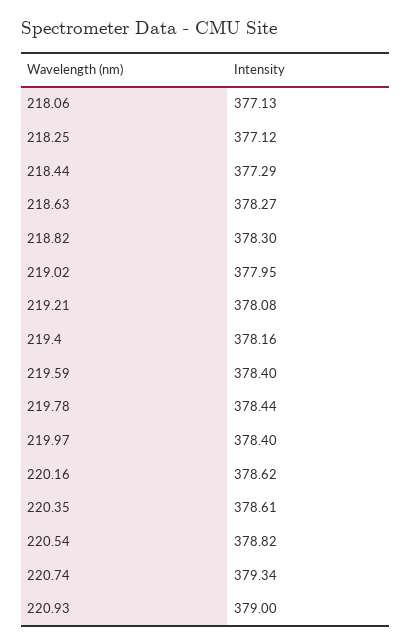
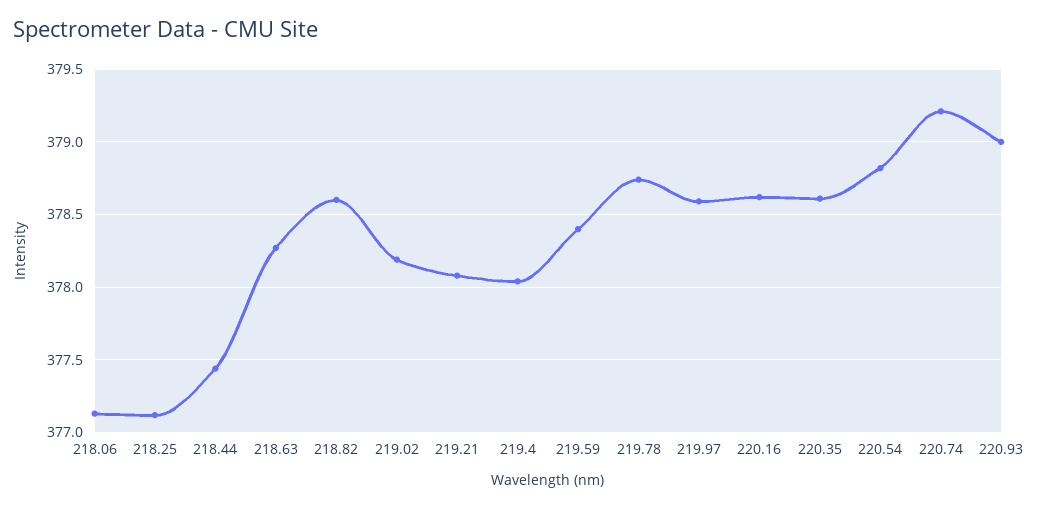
218.44: 377.29 -> 377.45
218.82: 378.3 -> 378.6
219.02: 377.95 -> 378.2
219.4: 378.16 -> 378.05
219.78: 378.44 -> 378.75
219.97: 378.4 -> 378.6
220.74: 379.34 -> 379.2

